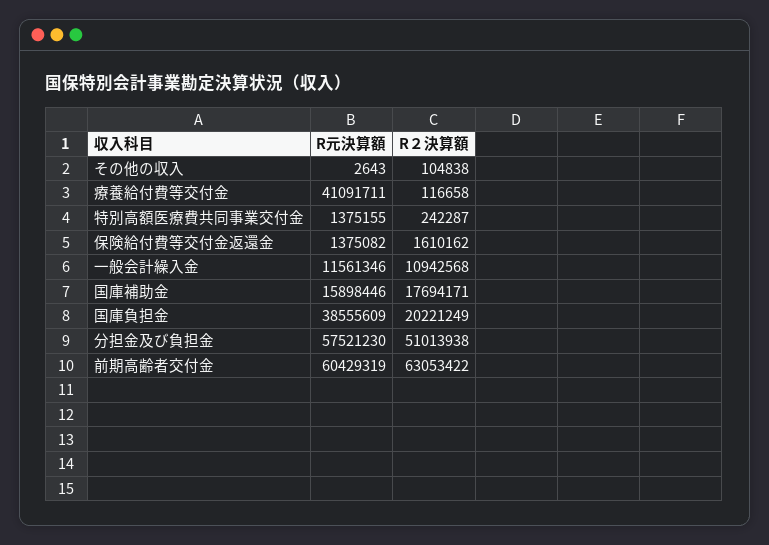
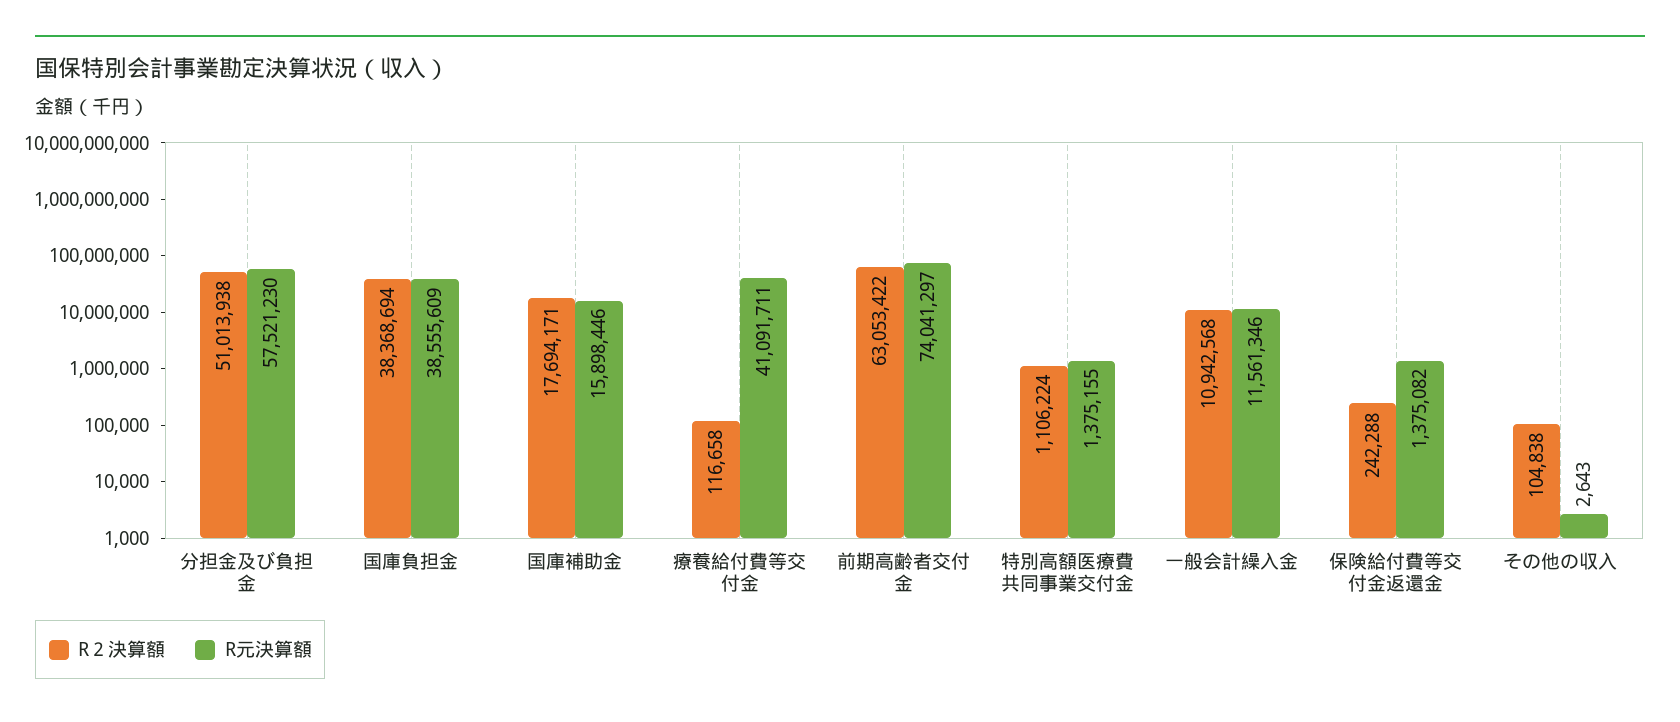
R２決算額, 特別高額医療費共同事業交付金: 242287 -> 1106224
R２決算額, 保険給付費等交付金返還金: 1610162 -> 242288
R２決算額, 国庫負担金: 20221249 -> 38368694
R元決算額, 前期高齢者交付金: 60429319 -> 74041297

